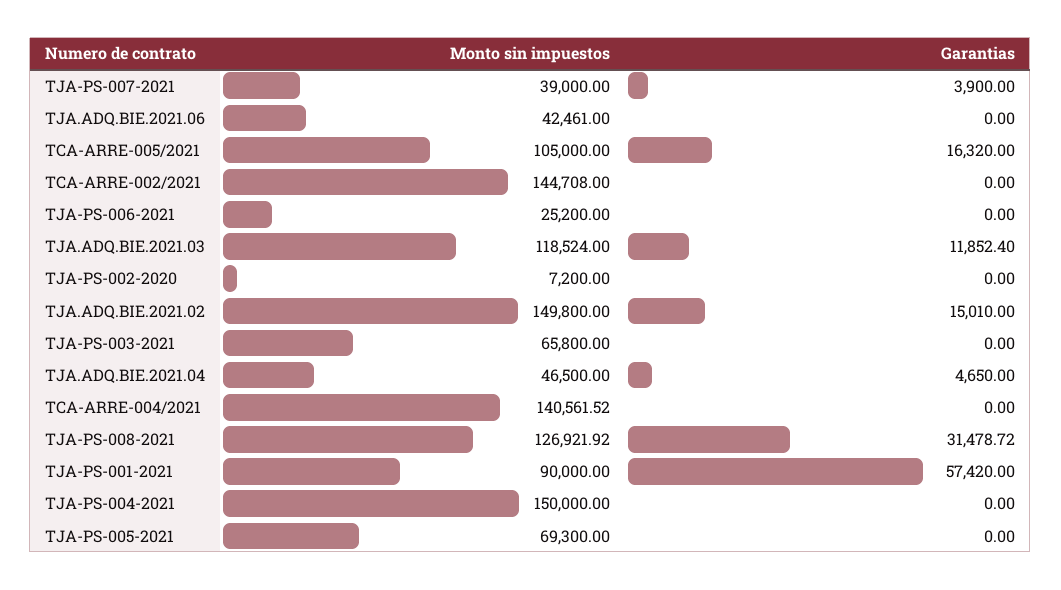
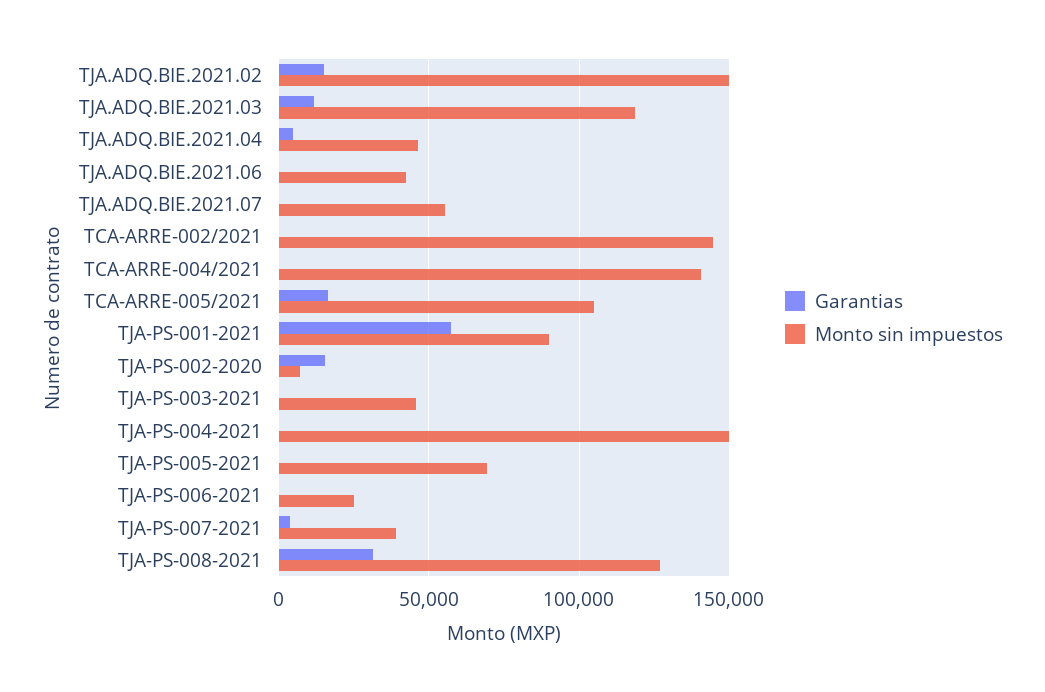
Garantias, TJA-PS-002-2020: 0 -> 15000
Monto sin impuestos, TJA-PS-003-2021: 65800 -> 45000
Garantias, TJA.ADQ.BIE.2021.07: none -> 0
Monto sin impuestos, TJA.ADQ.BIE.2021.07: none -> 55000

